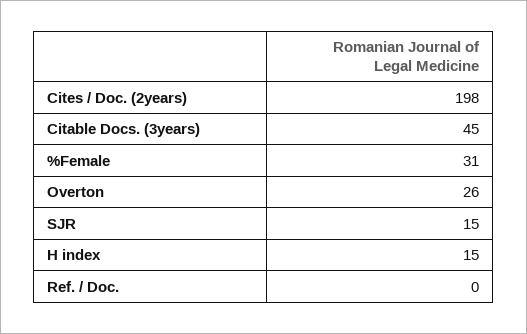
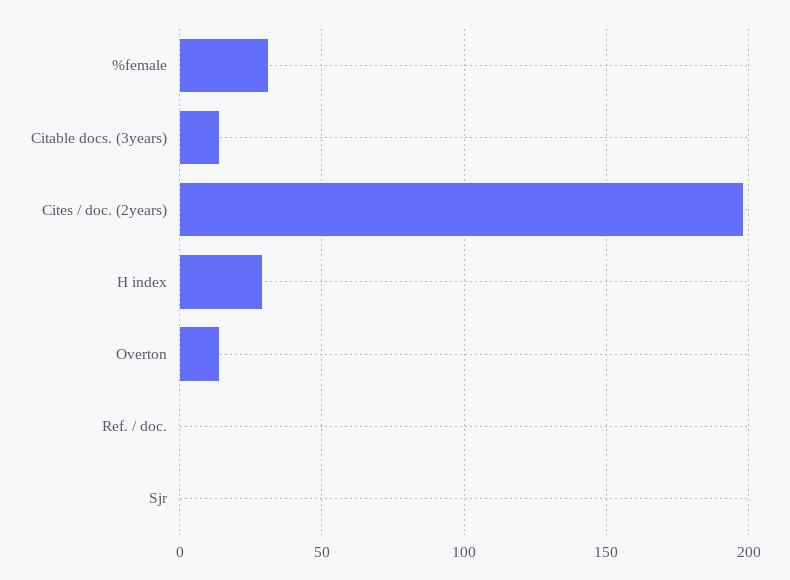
Citable Docs. (3years): 45 -> 15
Overton: 26 -> 15
SJR: 15 -> 0
H index: 15 -> 30

